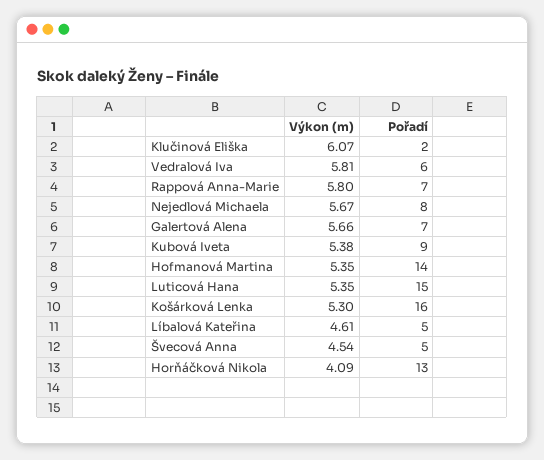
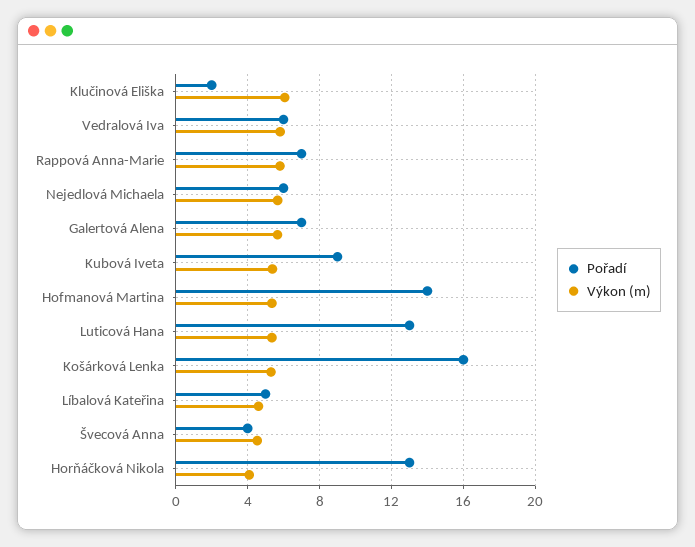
Pořadí, Nejedlová Michaela: 8 -> 6
Pořadí, Luticová Hana: 15 -> 13
Pořadí, Švecová Anna: 5 -> 4

